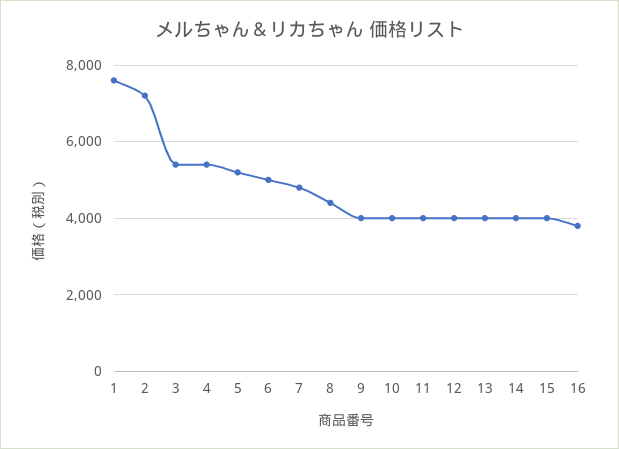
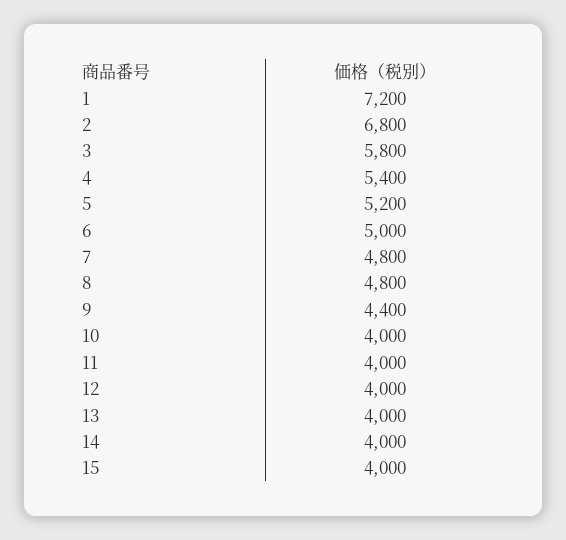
1: 7600 -> 7200
2: 7200 -> 6800
3: 5400 -> 5800
8: 4400 -> 4800
9: 4000 -> 4400
16: 3800 -> none

